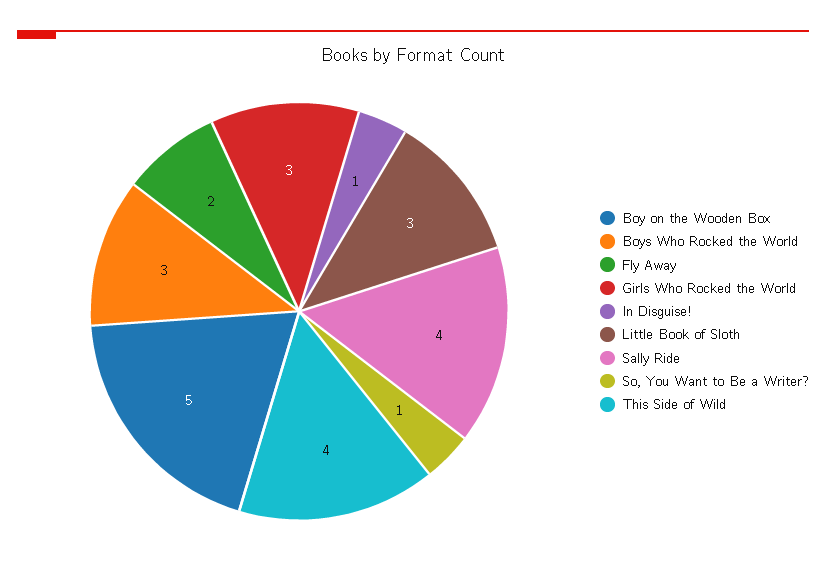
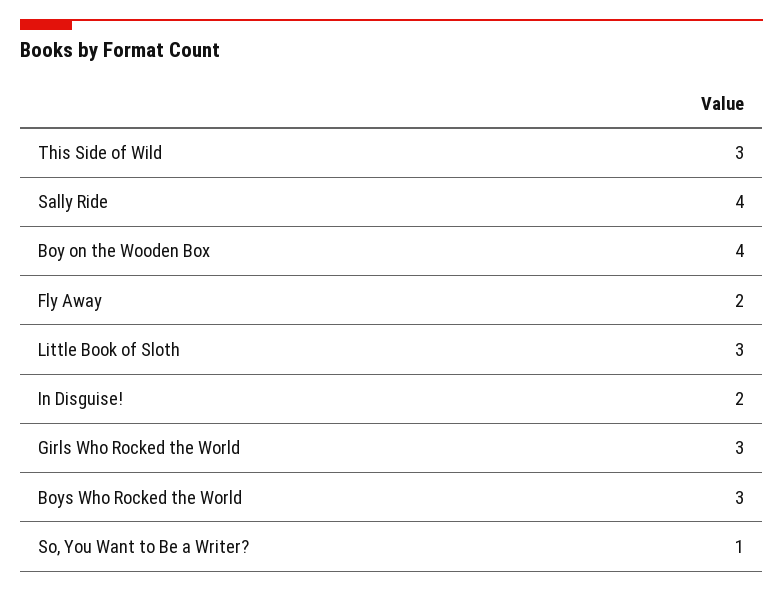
Boy on the Wooden Box: 5 -> 4
In Disguise!: 1 -> 2
This Side of Wild: 4 -> 3

